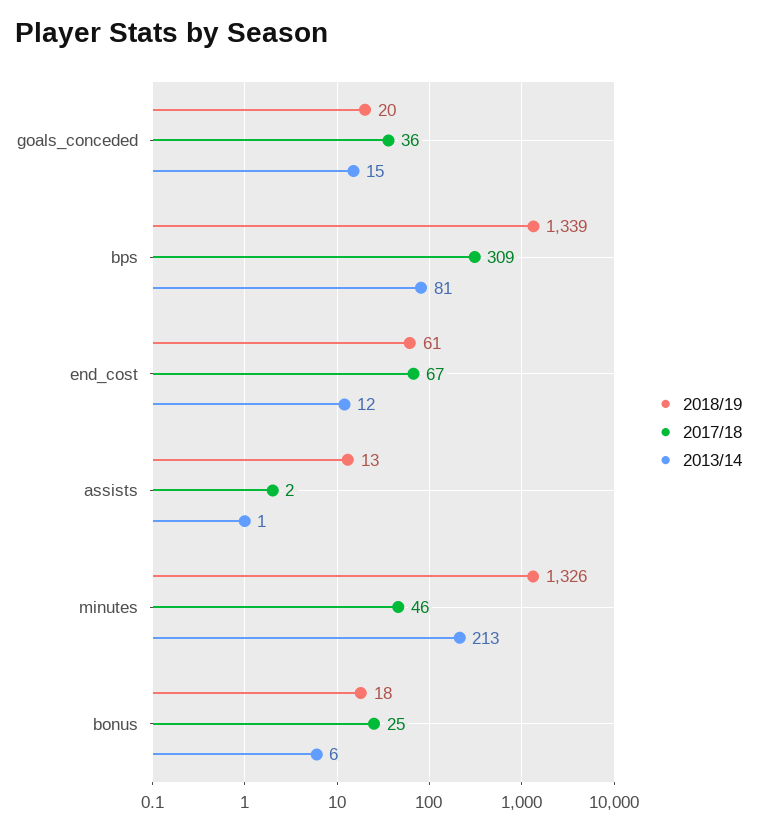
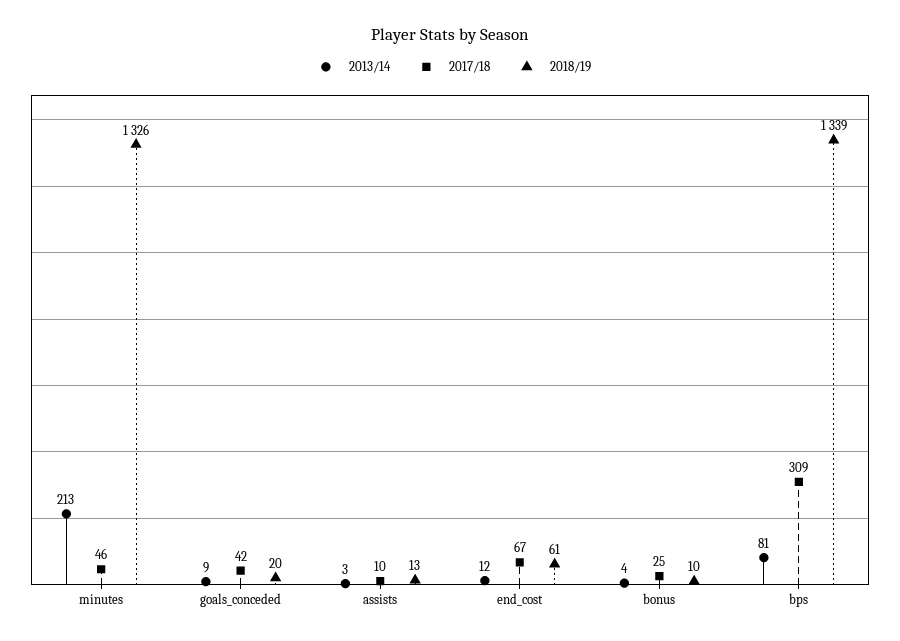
2017/18, goals_conceded: 36 -> 42
2013/14, goals_conceded: 15 -> 9
2017/18, assists: 2 -> 10
2013/14, assists: 1 -> 3
2018/19, bonus: 18 -> 10
2013/14, bonus: 6 -> 4

